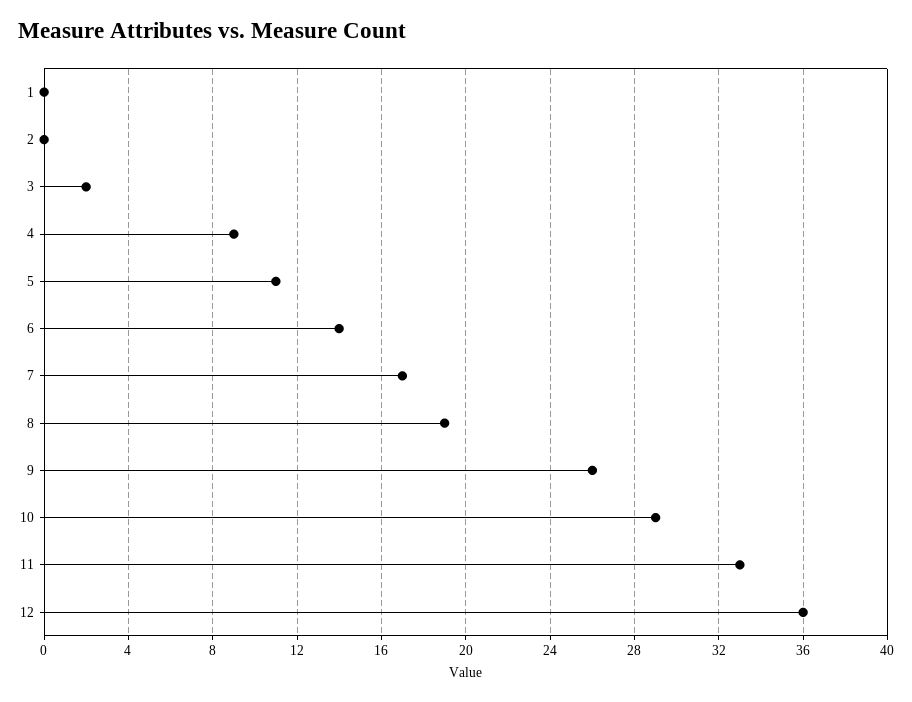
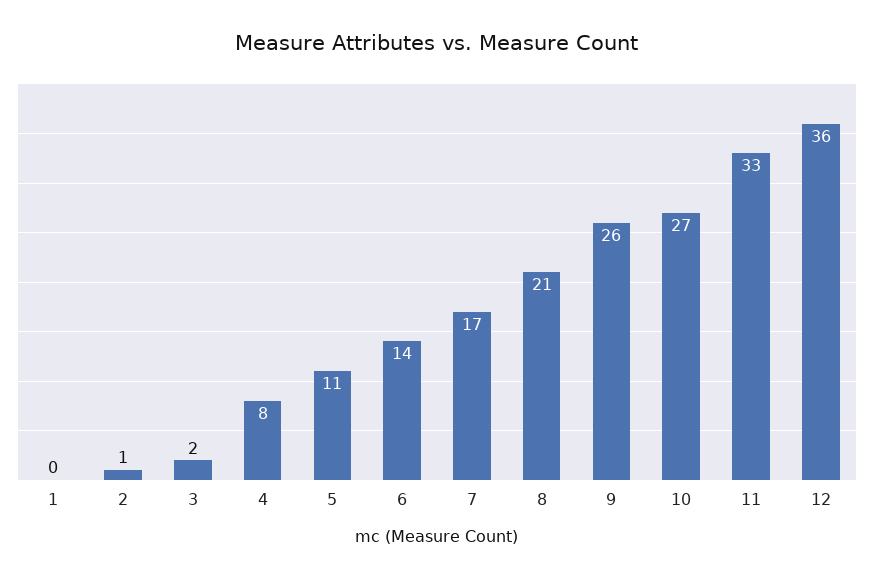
2: 0 -> 1
4: 9 -> 8
8: 19 -> 21
10: 29 -> 27

